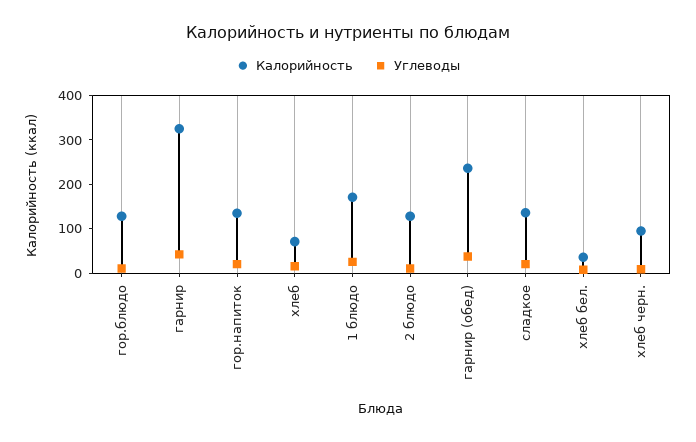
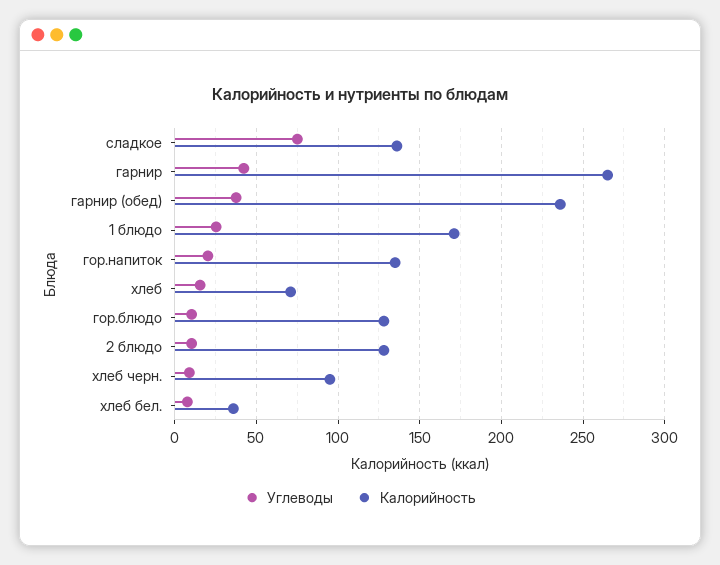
Калорийность, гарнир: 320 -> 265
Углеводы, сладкое: 20 -> 75

